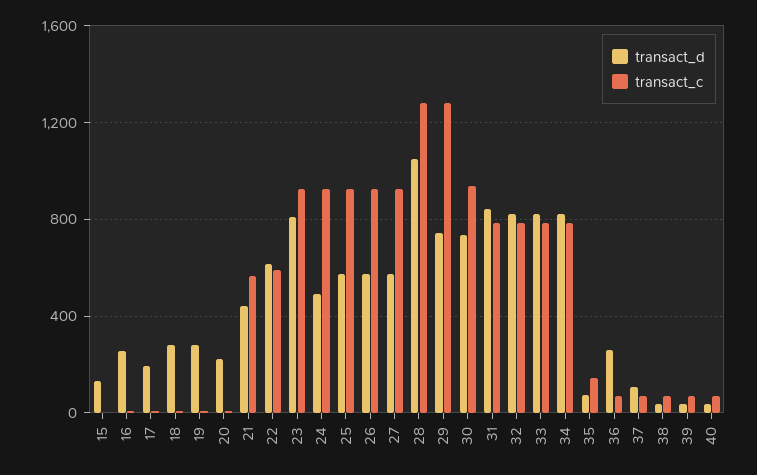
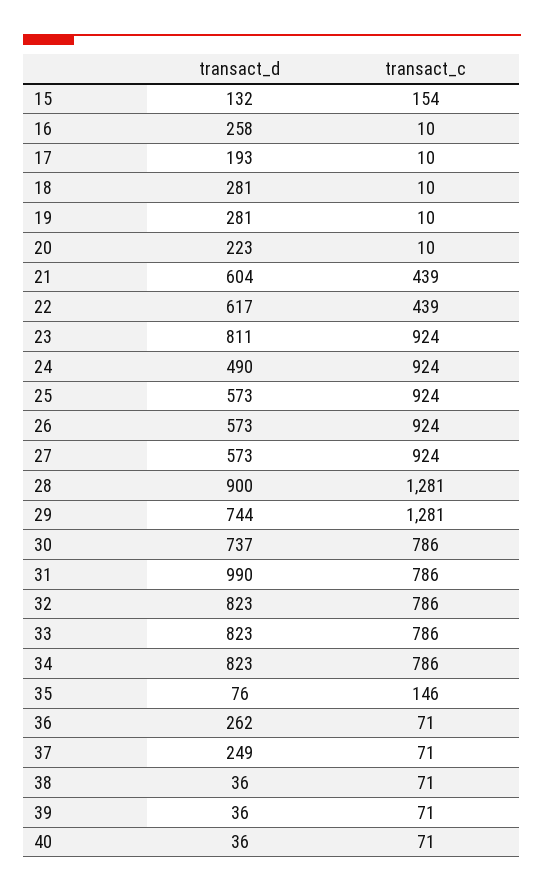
transact_c, 15: 0 -> 154
transact_d, 21: 450 -> 604
transact_c, 21: 550 -> 439
transact_c, 22: 600 -> 439
transact_d, 28: 1050 -> 900
transact_c, 30: 950 -> 786
transact_d, 31: 850 -> 990
transact_d, 37: 100 -> 249

